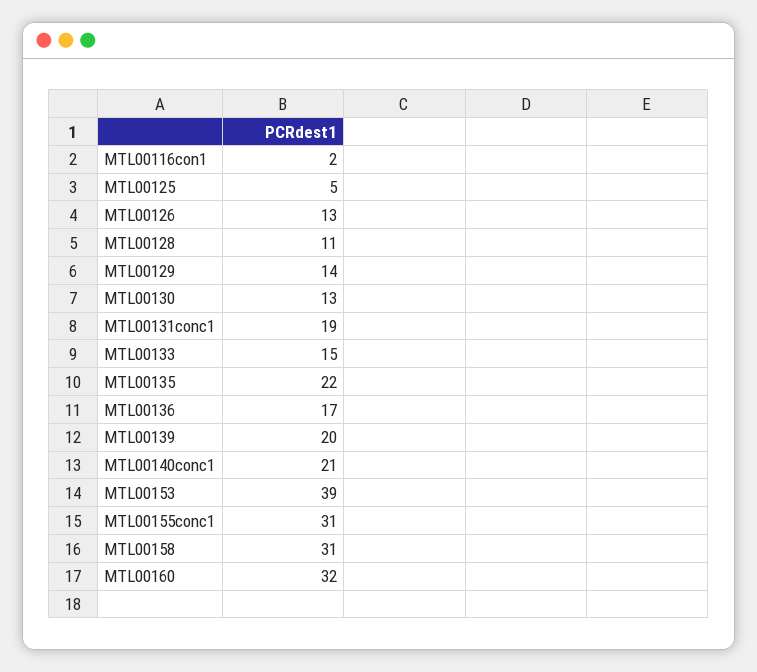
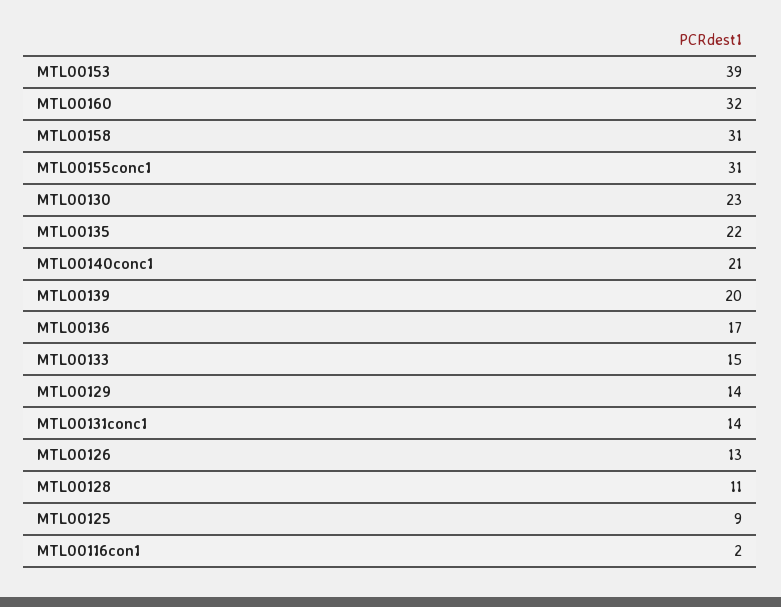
MTL00125: 5 -> 9
MTL00130: 13 -> 23
MTL00131conc1: 19 -> 14

